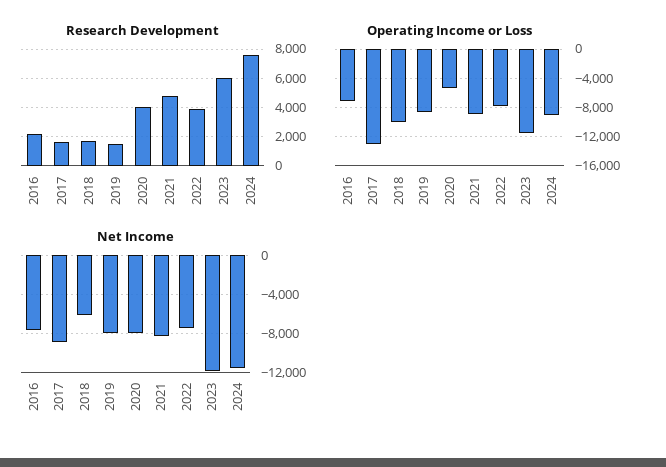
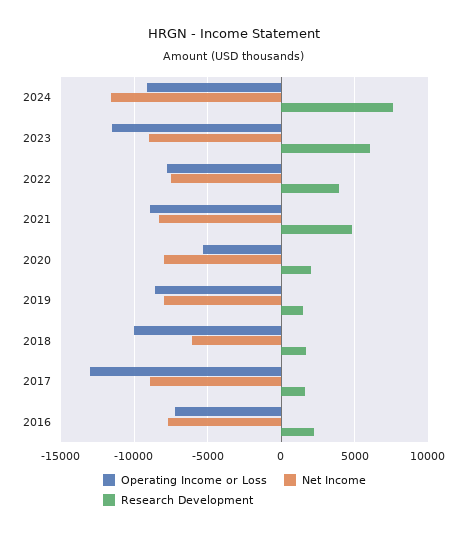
Research Development, 2020: 4000 -> 2000
Net Income, 2023: -12000 -> -9000

